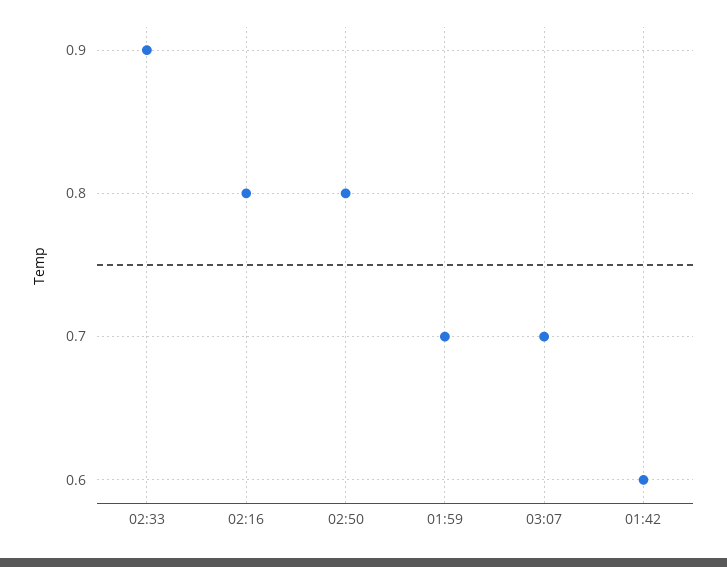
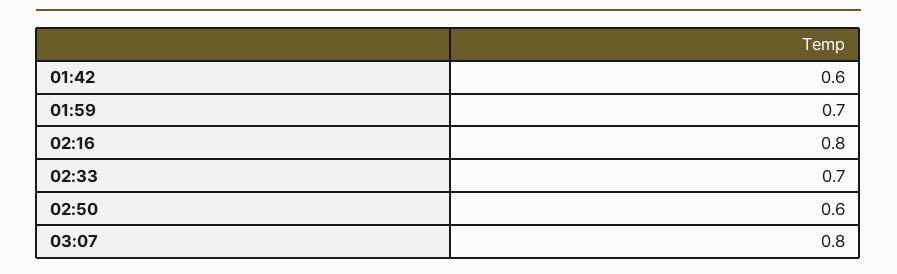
02:33: 0.9 -> 0.7
02:50: 0.8 -> 0.6
03:07: 0.7 -> 0.8

